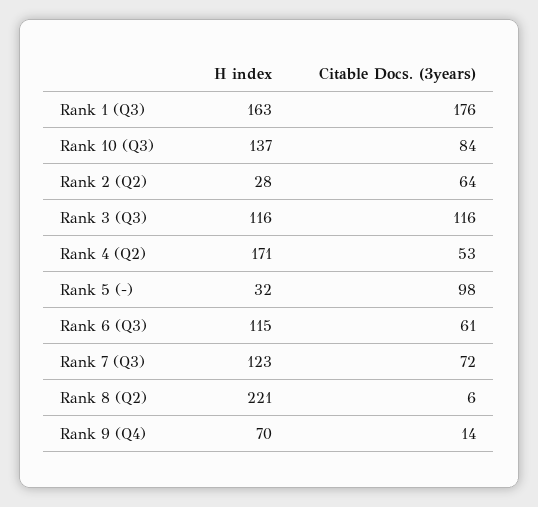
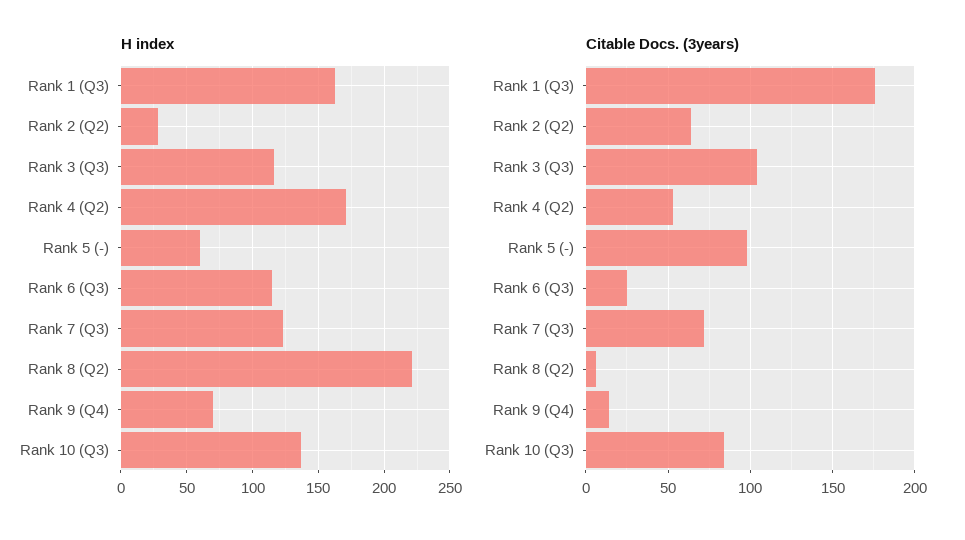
Citable Docs. (3years), Rank 3 (Q3): 116 -> 105
H index, Rank 5 (-): 32 -> 60
Citable Docs. (3years), Rank 6 (Q3): 61 -> 25

